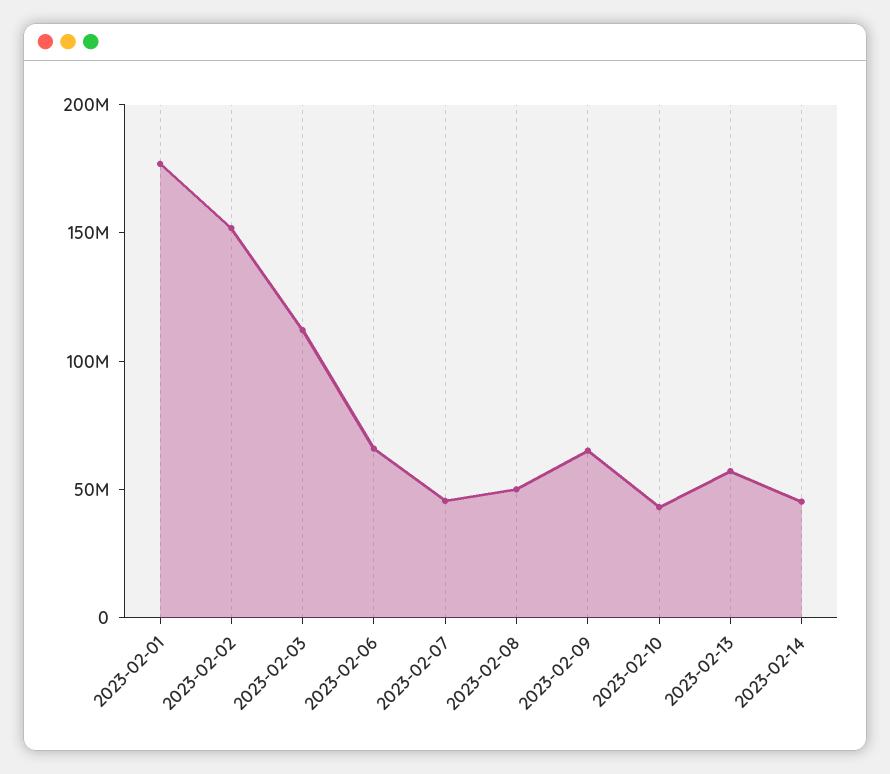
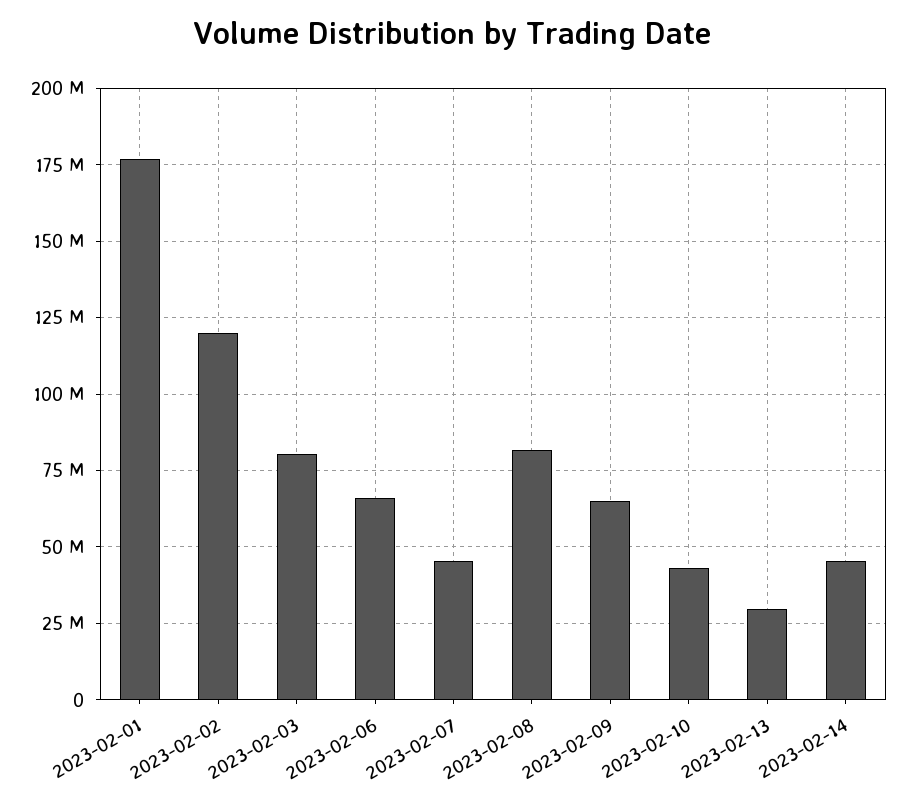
2023-02-02: 150000000 -> 120000000
2023-02-03: 110000000 -> 80000000
2023-02-08: 50000000 -> 82500000
2023-02-13: 60000000 -> 30000000

